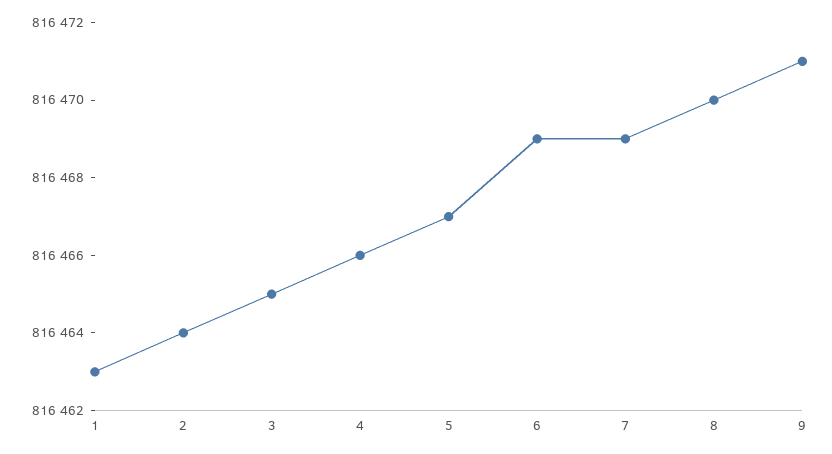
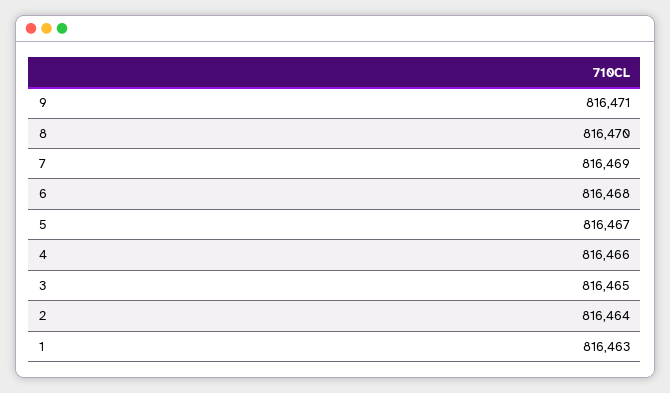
6: 816469 -> 816468

